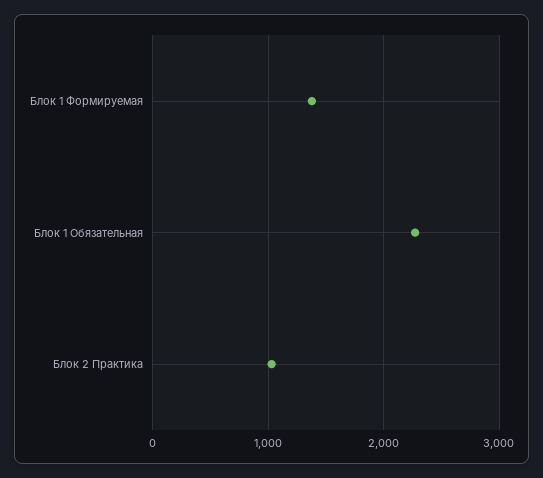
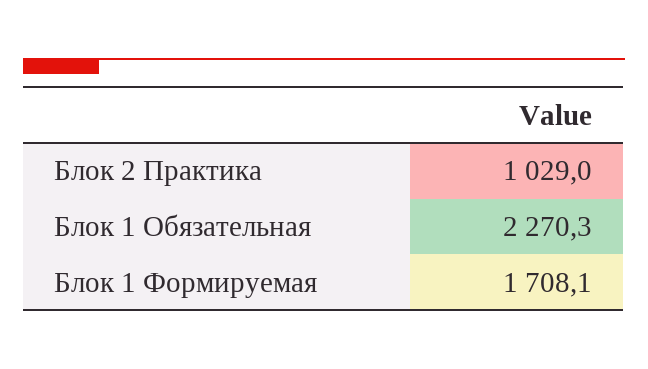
Блок 1 Формируемая: 1400 -> 1708.1

